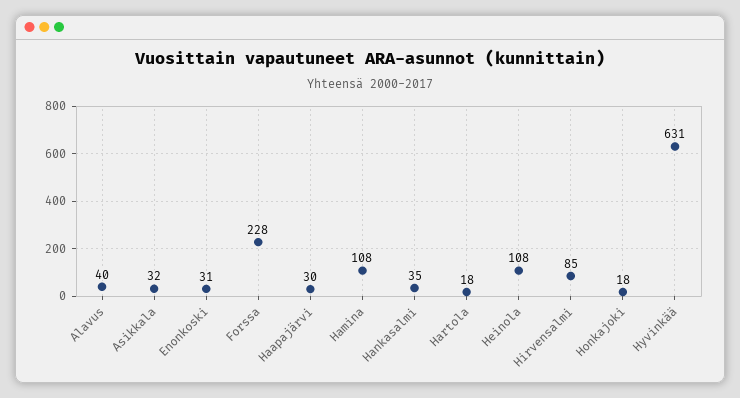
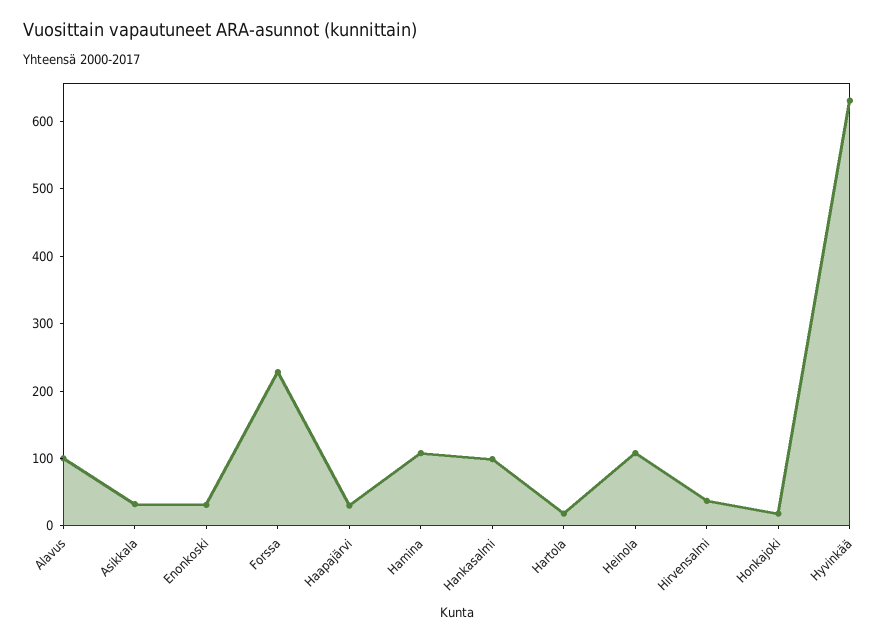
Alavus: 40 -> 100
Hankasalmi: 35 -> 100
Hirvensalmi: 85 -> 40

